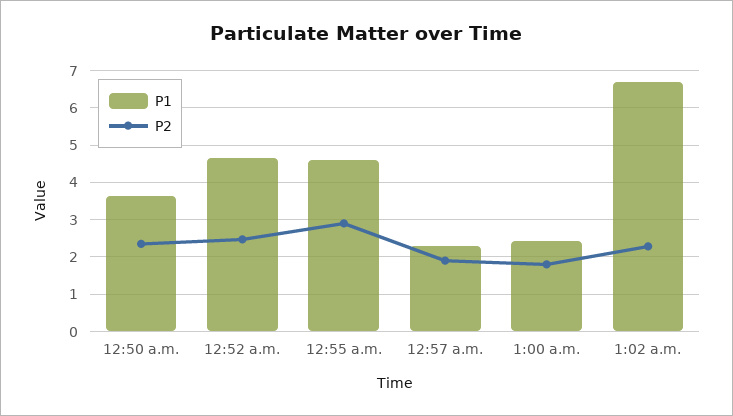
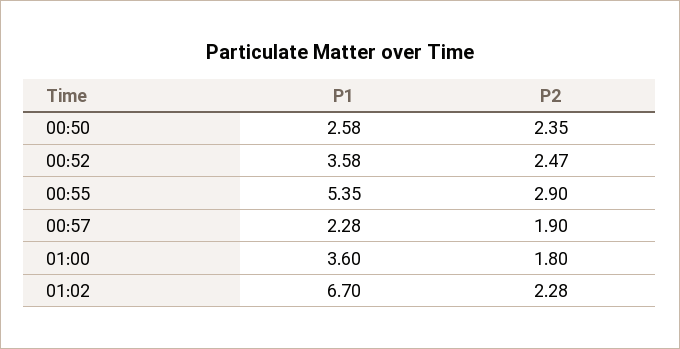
P1, 12:50 a.m.: 3.6 -> 2.58
P1, 12:52 a.m.: 4.6 -> 3.58
P1, 12:55 a.m.: 4.6 -> 5.35
P1, 1:00 a.m.: 2.4 -> 3.6

